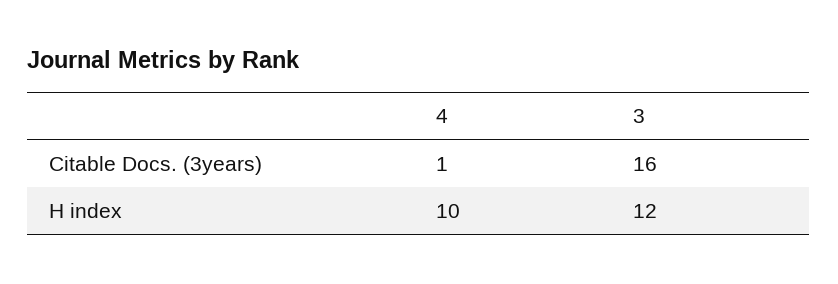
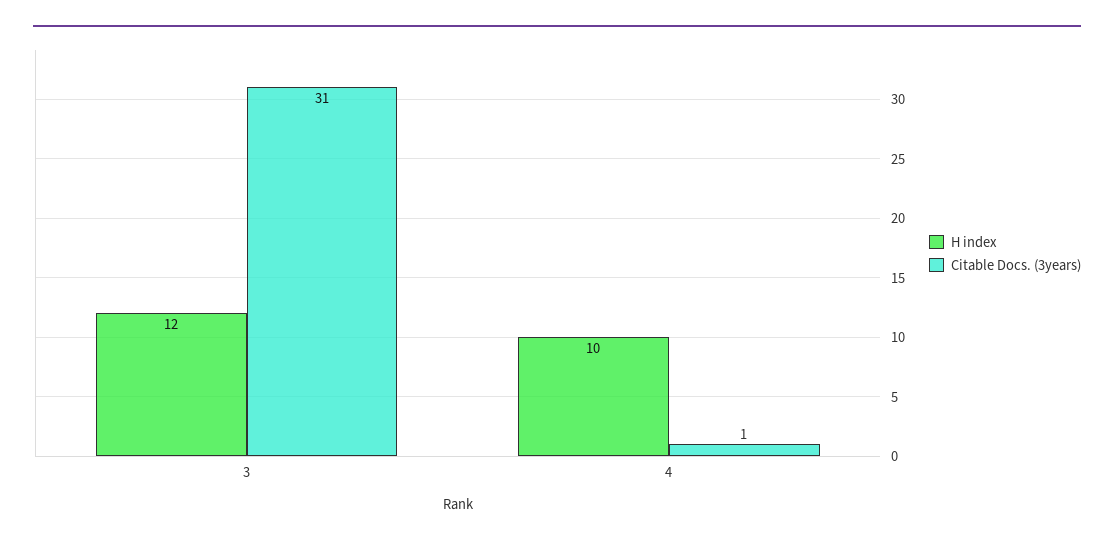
Citable Docs. (3years), 3: 16 -> 31

